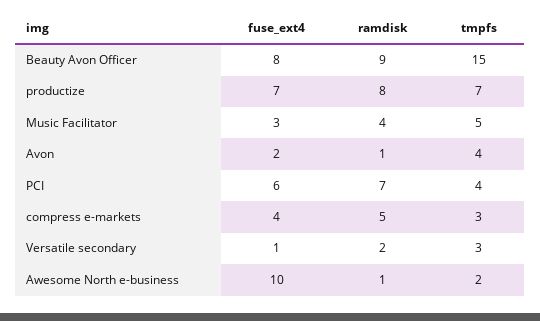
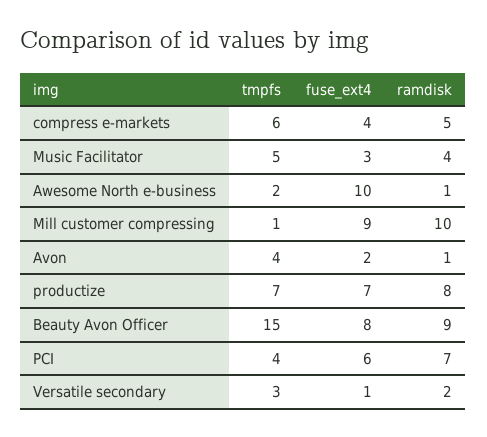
tmpfs, compress e-markets: 3 -> 6
tmpfs, Mill customer compressing: none -> 1
fuse_ext4, Mill customer compressing: none -> 9
ramdisk, Mill customer compressing: none -> 10

